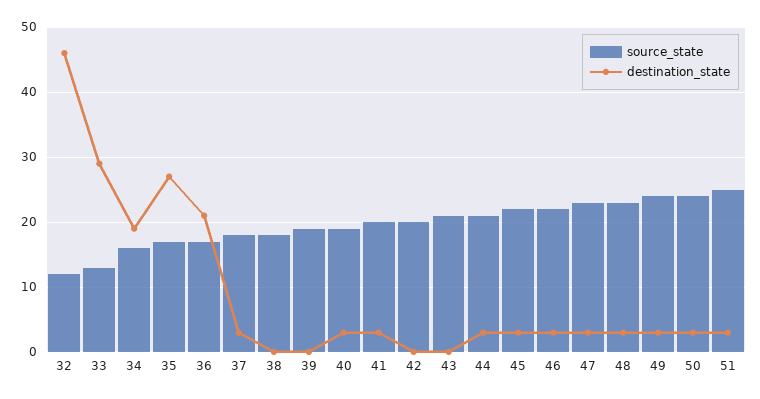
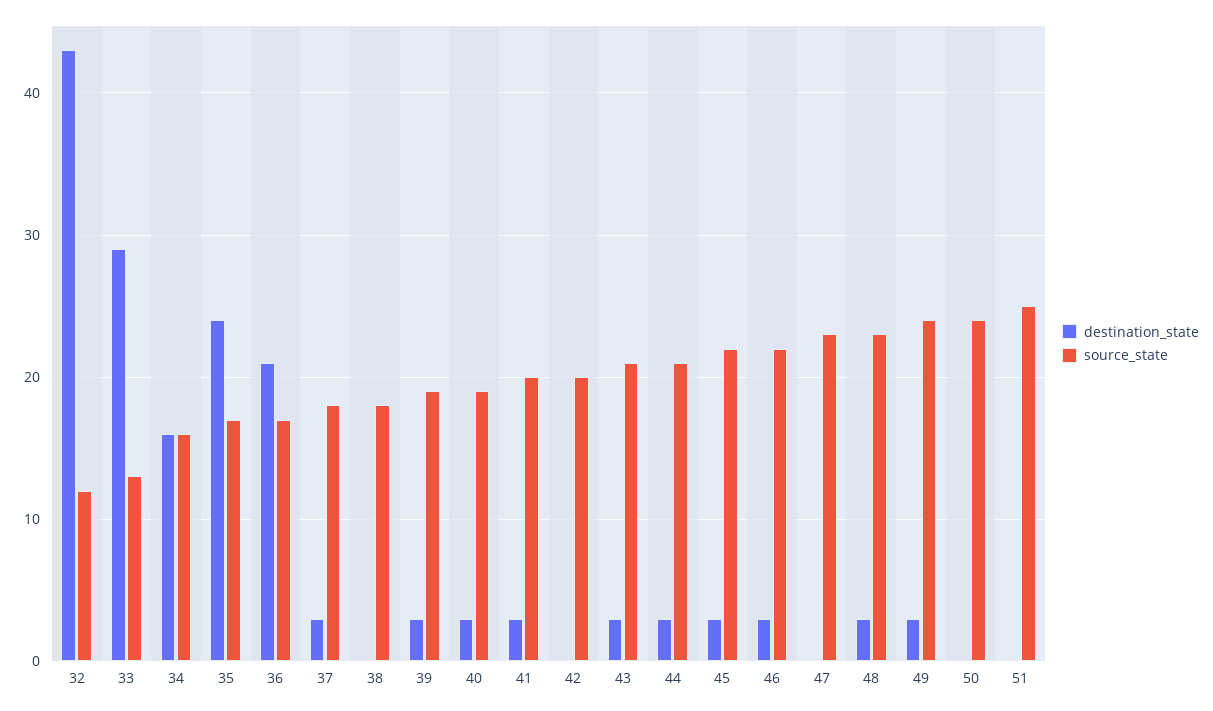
destination_state, 32: 46 -> 43
destination_state, 34: 19 -> 16
destination_state, 35: 27 -> 24
destination_state, 39: 0 -> 3
destination_state, 43: 0 -> 3
destination_state, 47: 3 -> 0
destination_state, 50: 3 -> 0
destination_state, 51: 3 -> 0

